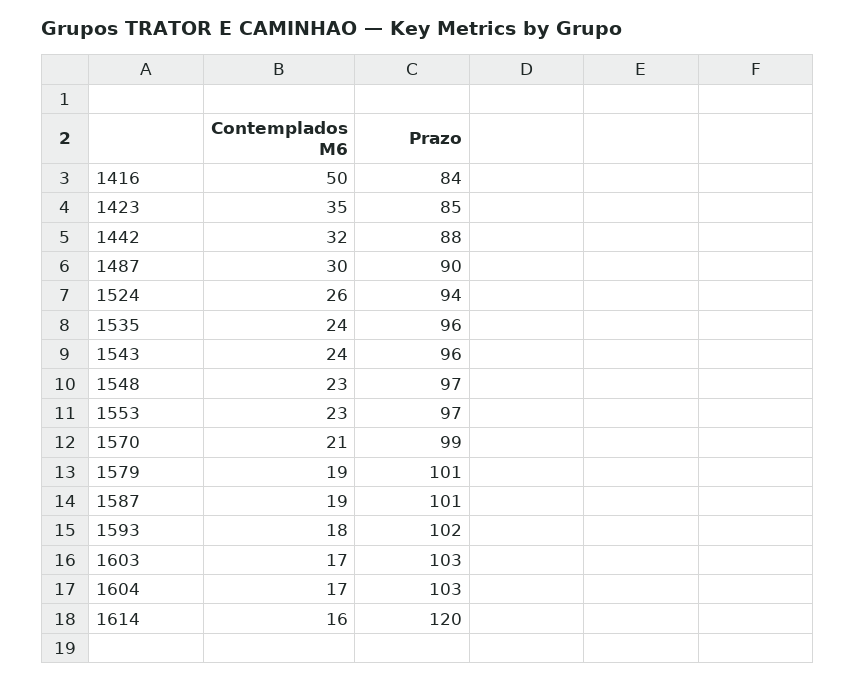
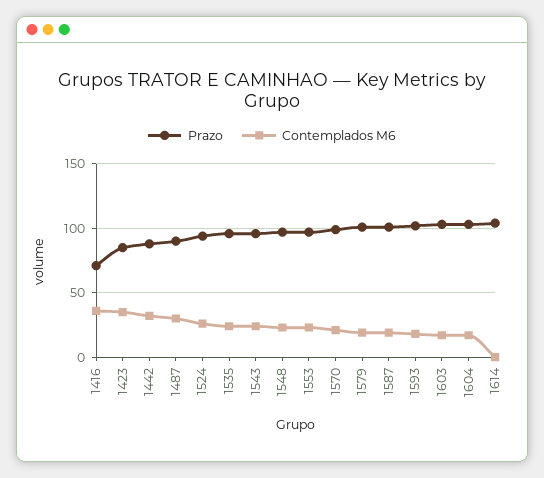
Contemplados M6, 1416: 50 -> 35
Prazo, 1416: 84 -> 70
Contemplados M6, 1614: 16 -> 0
Prazo, 1614: 120 -> 105

